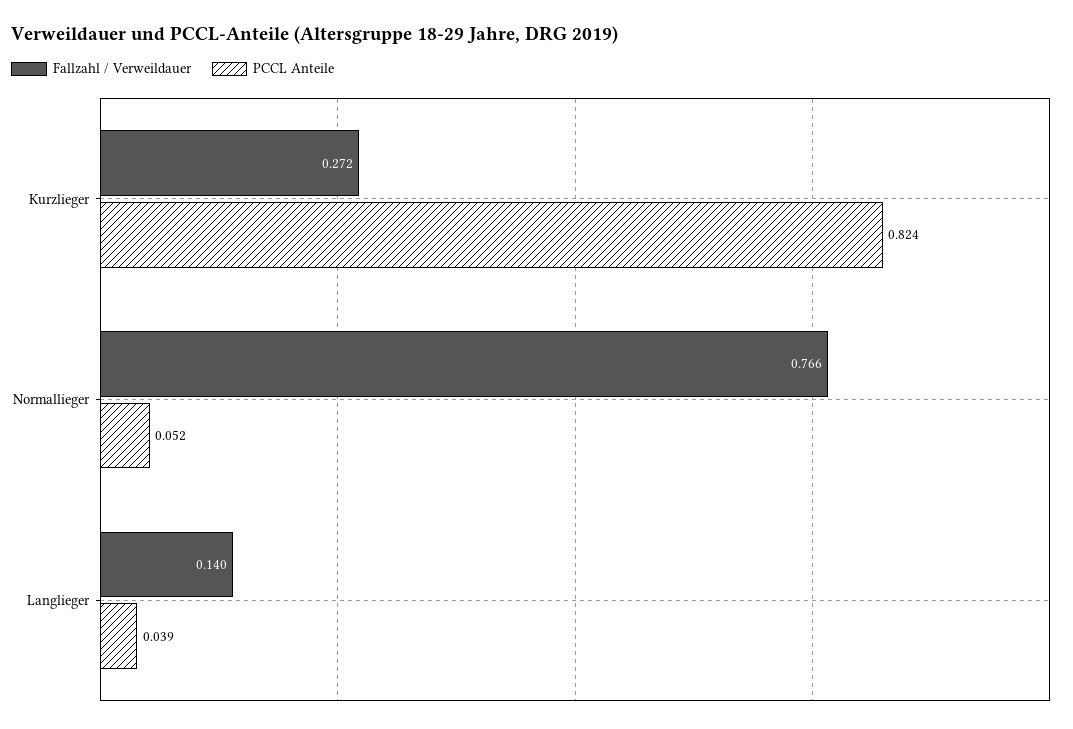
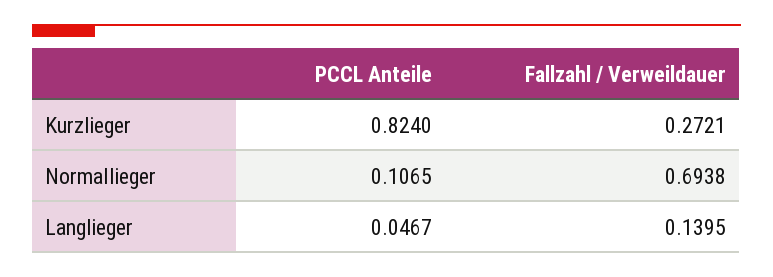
Fallzahl / Verweildauer, Normallieger: 0.766 -> 0.6938
PCCL Anteile, Normallieger: 0.052 -> 0.1065
PCCL Anteile, Langlieger: 0.039 -> 0.0467

